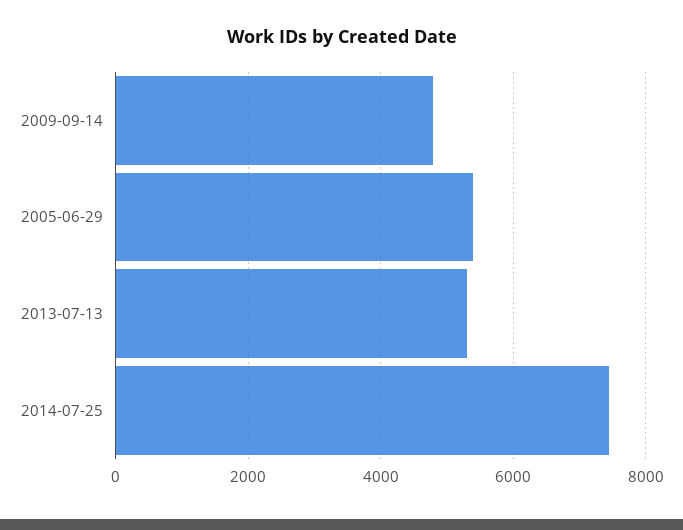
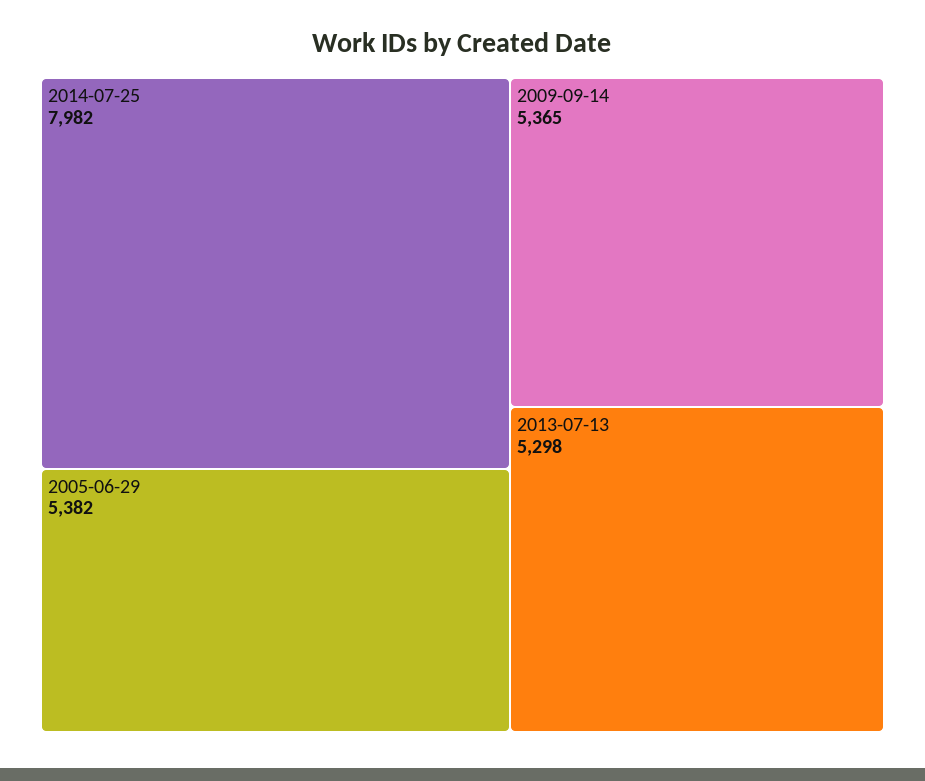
2009-09-14: 4800 -> 5365
2014-07-25: 7400 -> 7982

